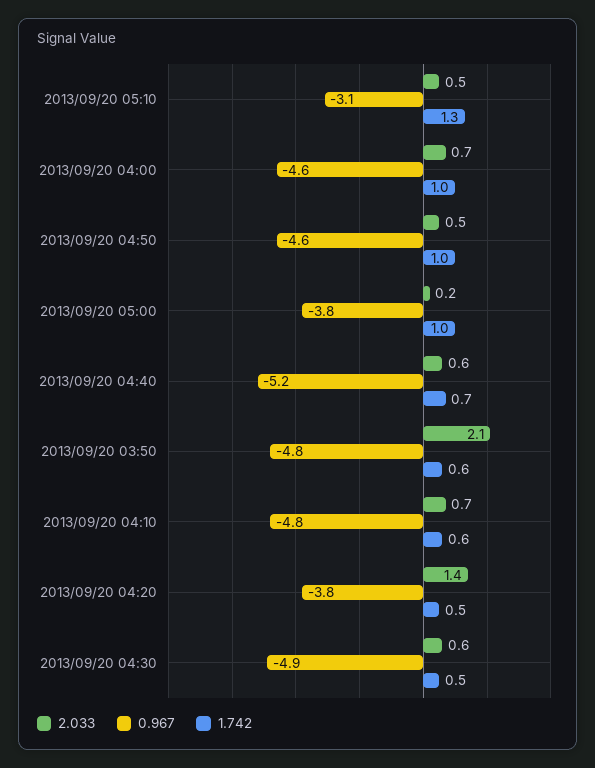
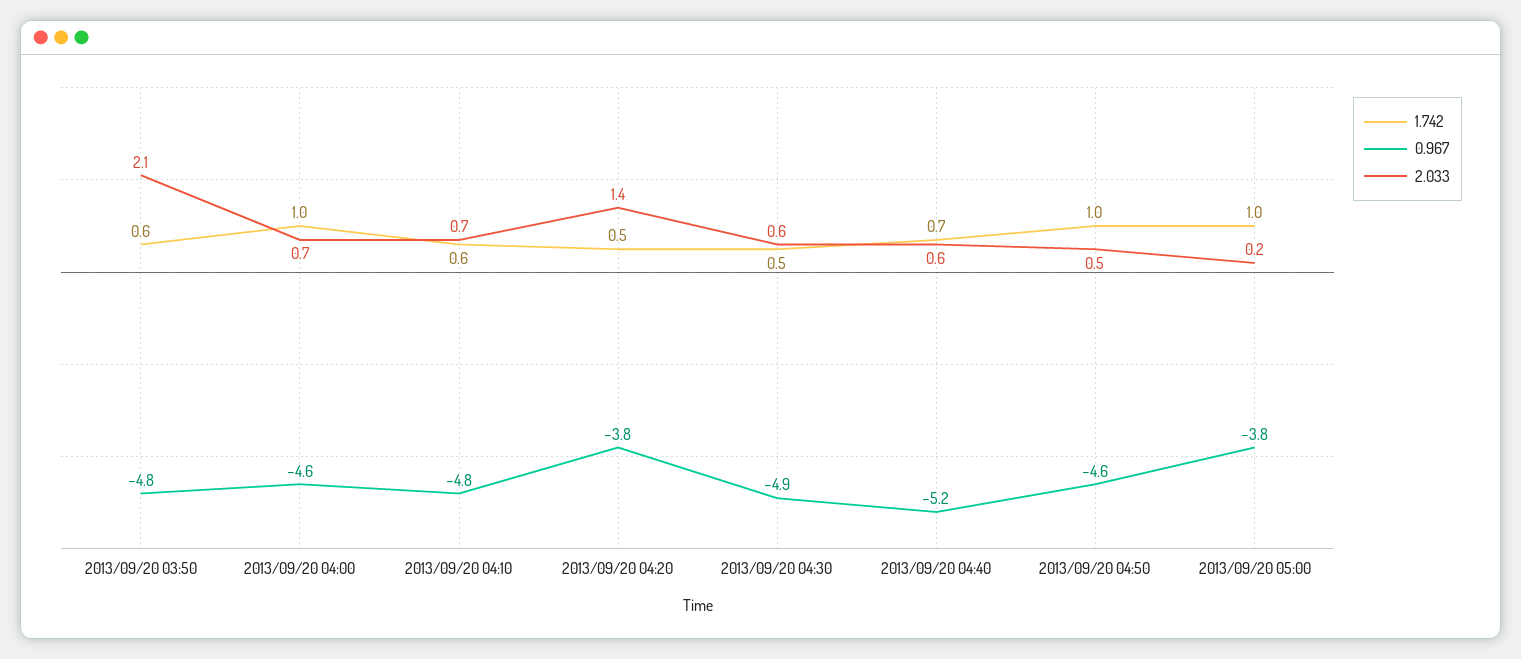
2.033, 2013/09/20 05:10: 0.5 -> none
0.967, 2013/09/20 05:10: -3.1 -> none
1.742, 2013/09/20 05:10: 1.3 -> none

